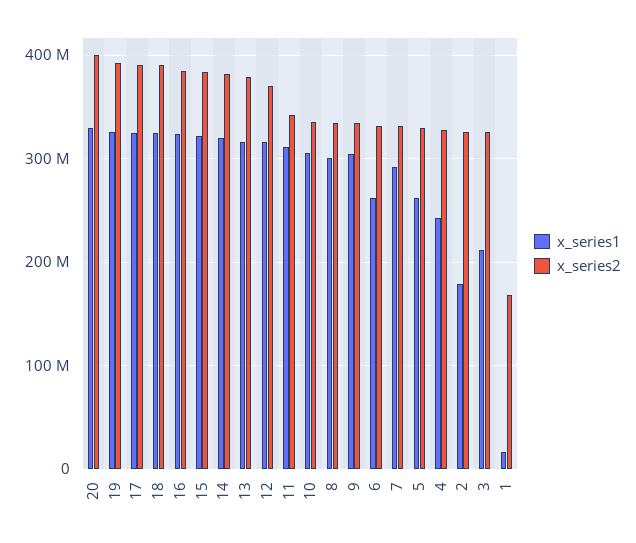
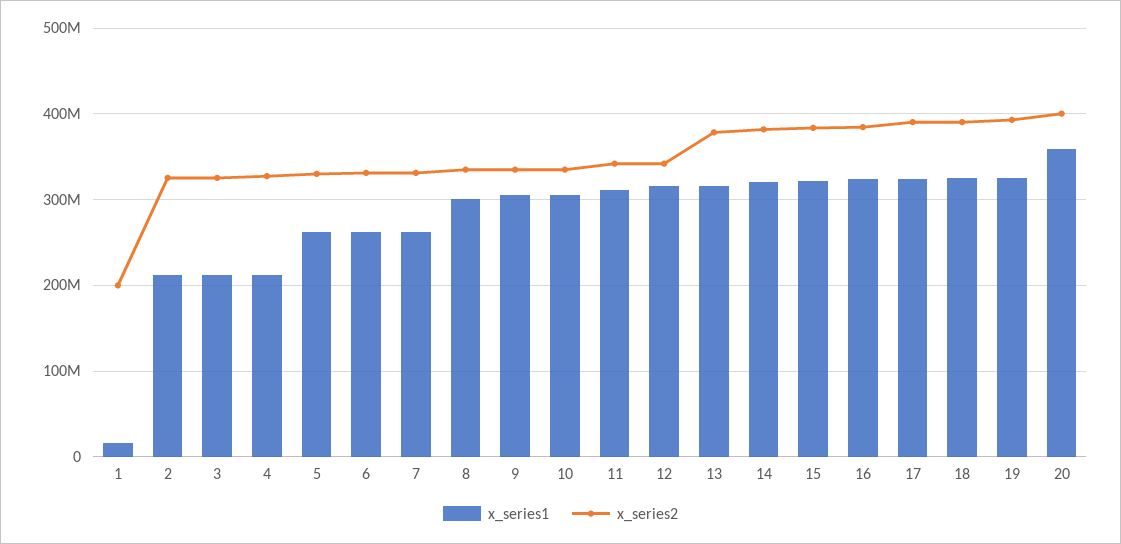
x_series1, 20: 330000000 -> 360000000
x_series2, 12: 370000000 -> 340000000
x_series1, 7: 290000000 -> 260000000
x_series1, 4: 240000000 -> 210000000
x_series1, 2: 180000000 -> 210000000
x_series2, 1: 170000000 -> 200000000

